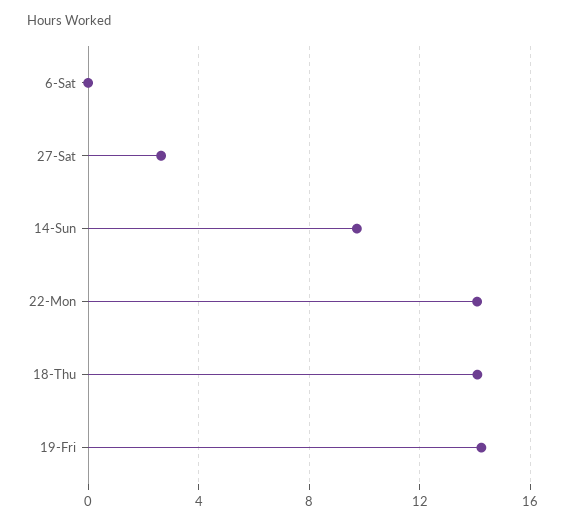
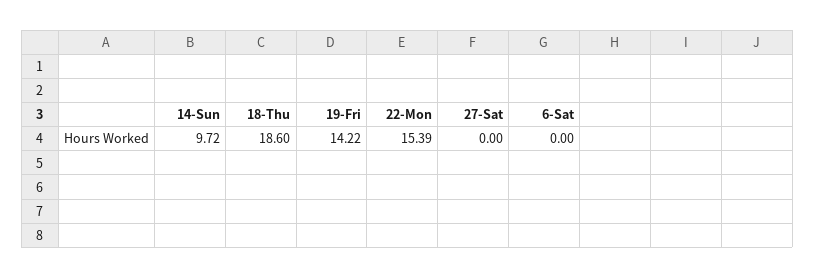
27-Sat: 2.5 -> 0
22-Mon: 14 -> 15.39
18-Thu: 14 -> 18.6

